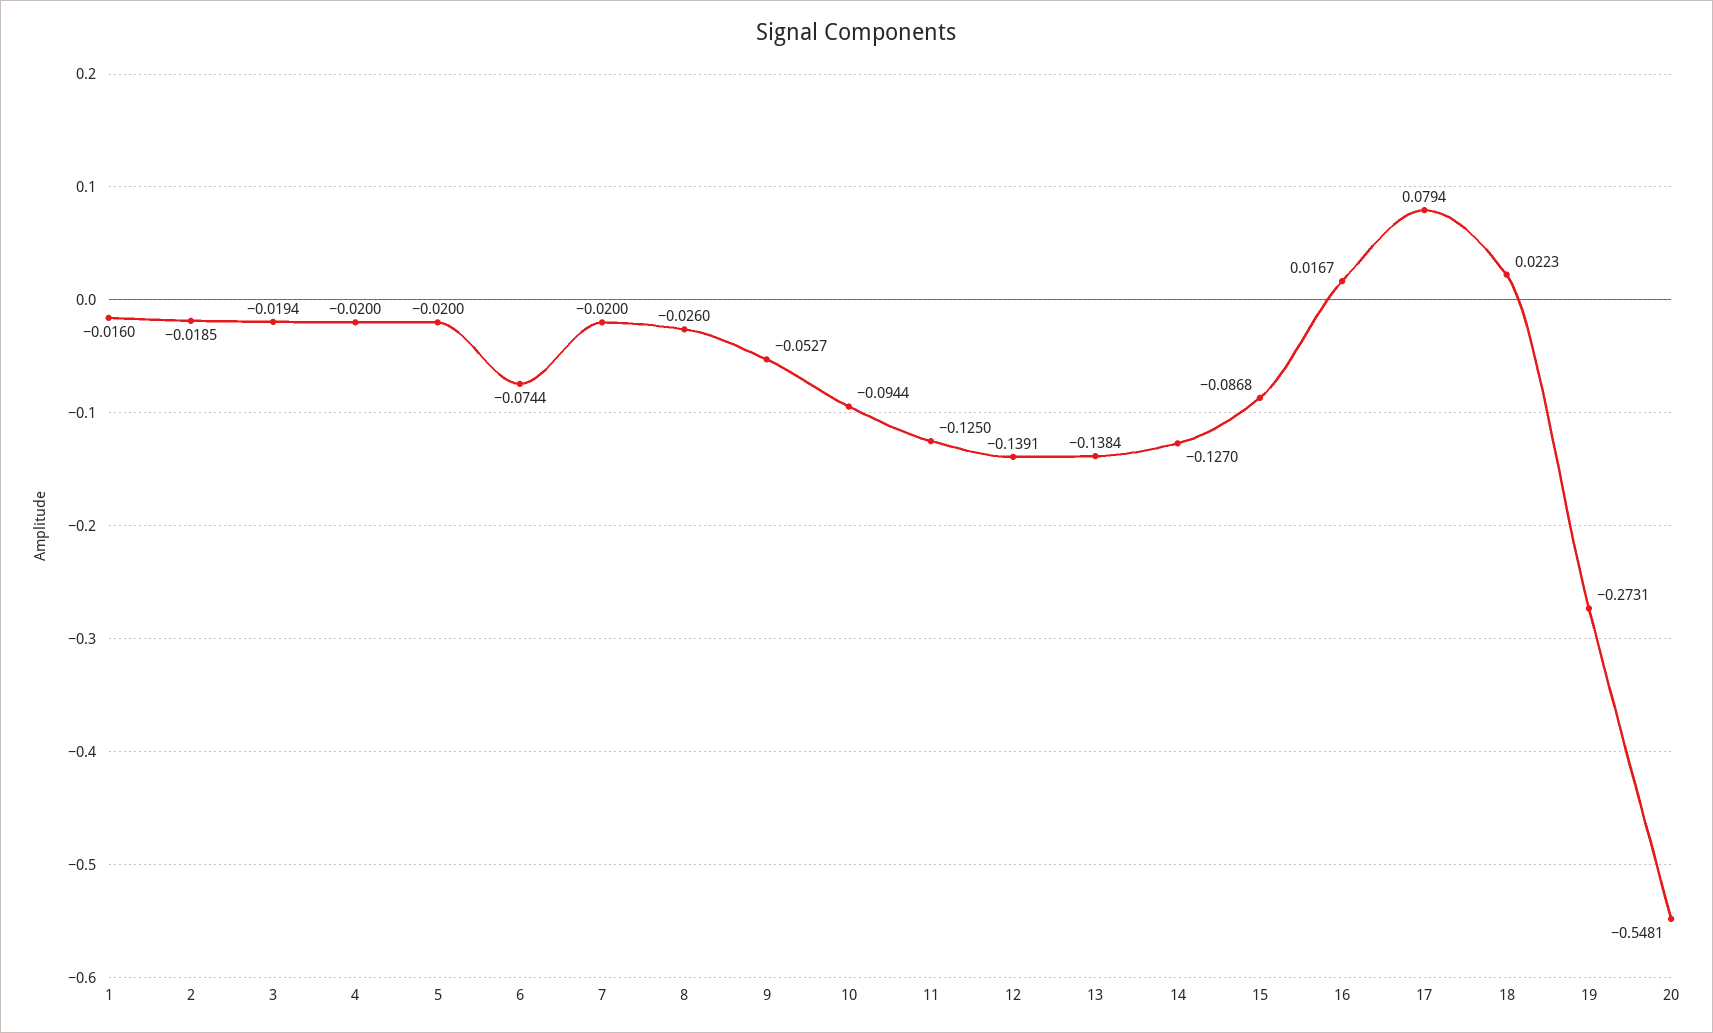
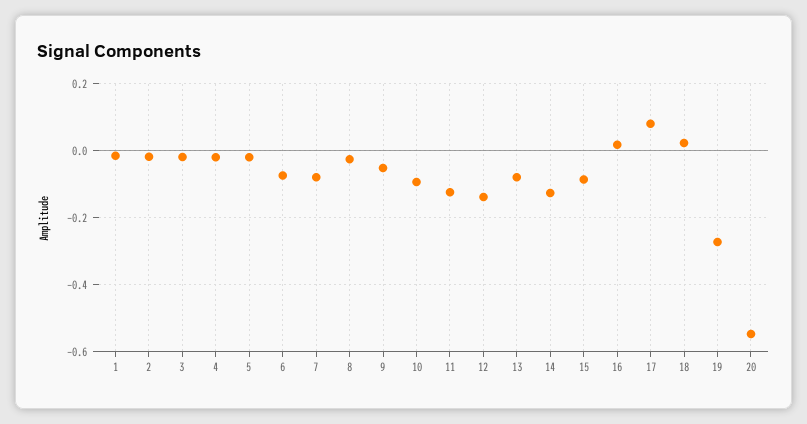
7: -0.02 -> -0.08
13: -0.1384 -> -0.08

